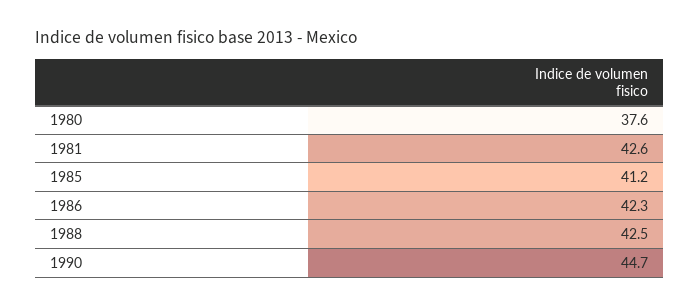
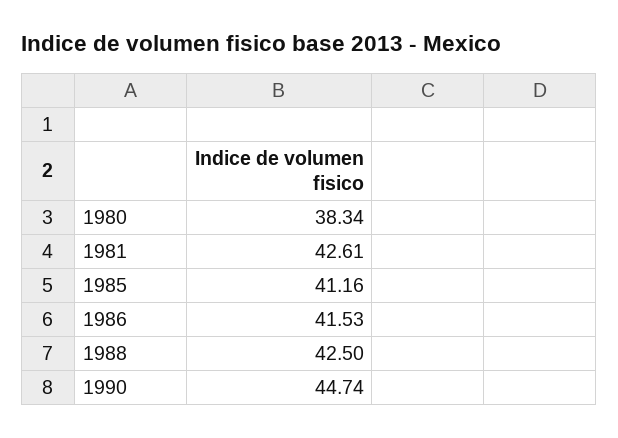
1980: 37.6 -> 38.34
1986: 42.3 -> 41.53

